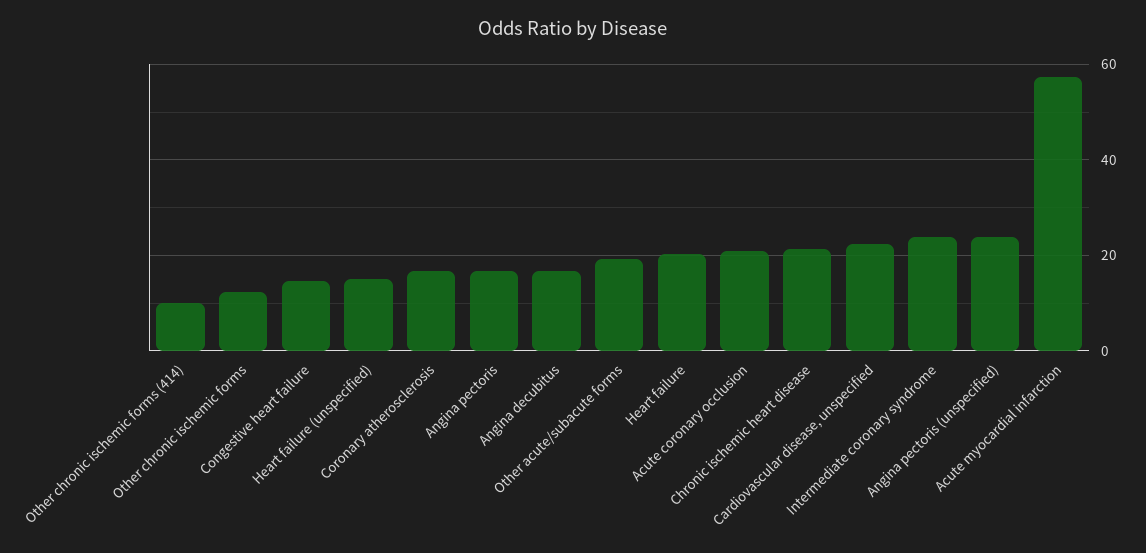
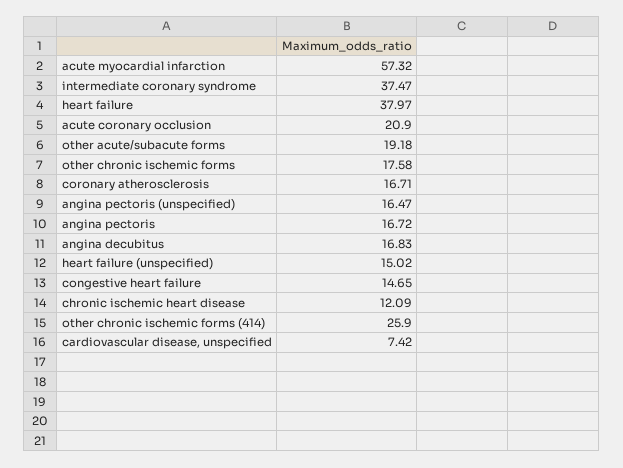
Other chronic ischemic forms (414): 10 -> 25.9
Other chronic ischemic forms: 12 -> 17.58
Heart failure: 20 -> 37.97
Chronic ischemic heart disease: 22 -> 12.09
Cardiovascular disease, unspecified: 22 -> 7.42
Intermediate coronary syndrome: 24 -> 37.47
Angina pectoris (unspecified): 24 -> 16.47

